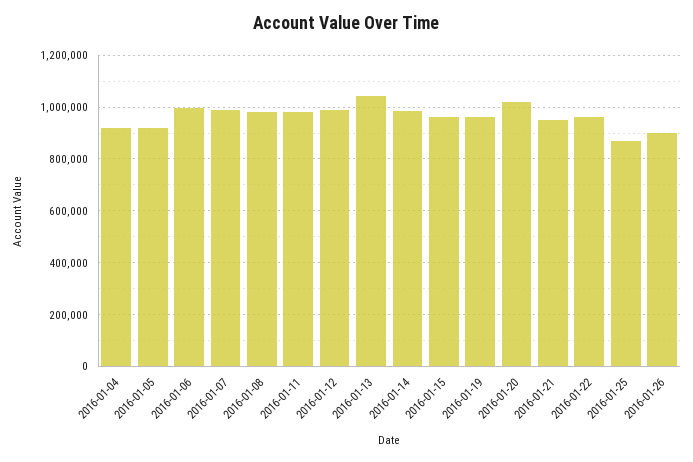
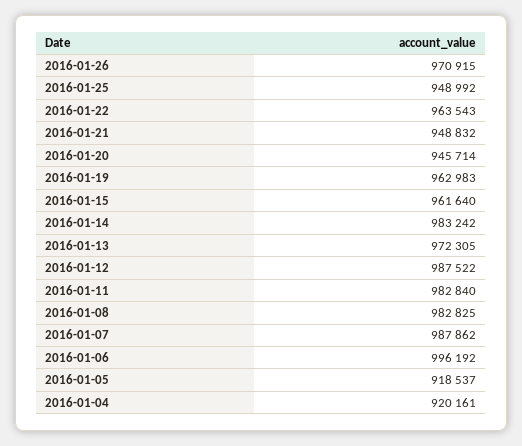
2016-01-13: 1050000 -> 972305
2016-01-20: 1025000 -> 945714
2016-01-25: 875000 -> 948992
2016-01-26: 900000 -> 970915

